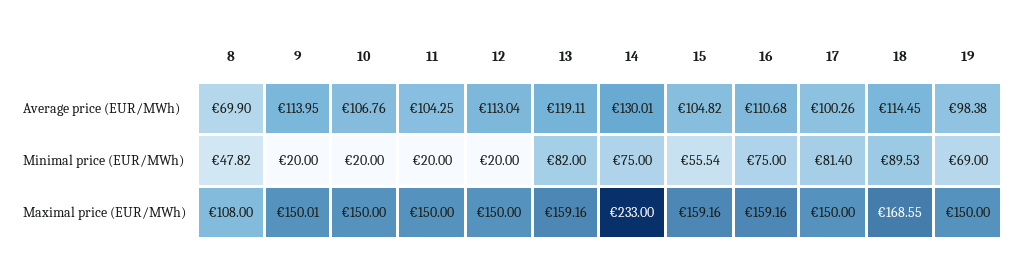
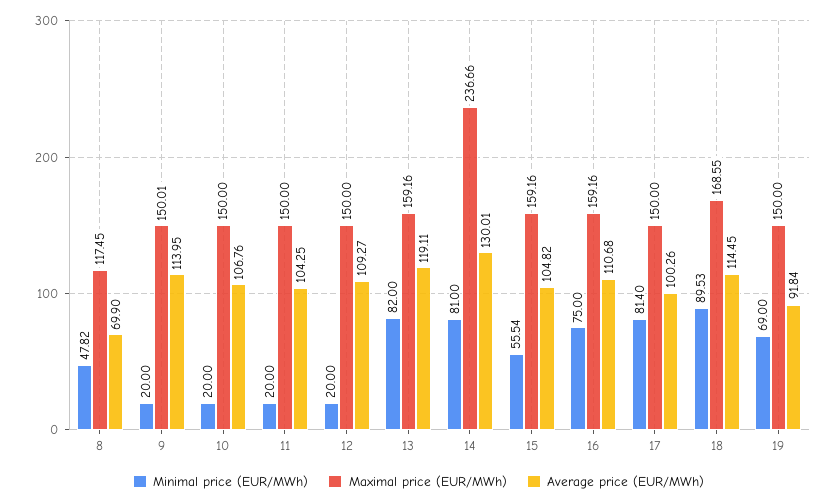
Average price (EUR/MWh), 12: 113.04 -> 109.27
Average price (EUR/MWh), 19: 98.38 -> 91.84
Minimal price (EUR/MWh), 14: 75 -> 81
Maximal price (EUR/MWh), 8: 108 -> 117.45
Maximal price (EUR/MWh), 14: 233 -> 236.66

